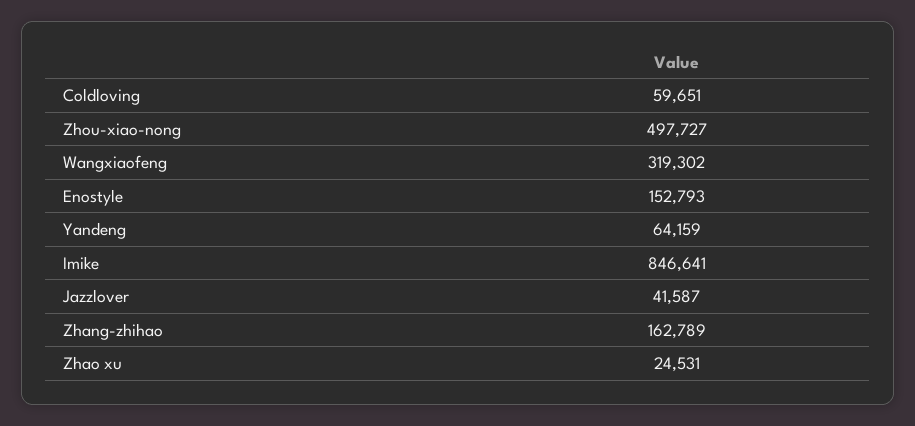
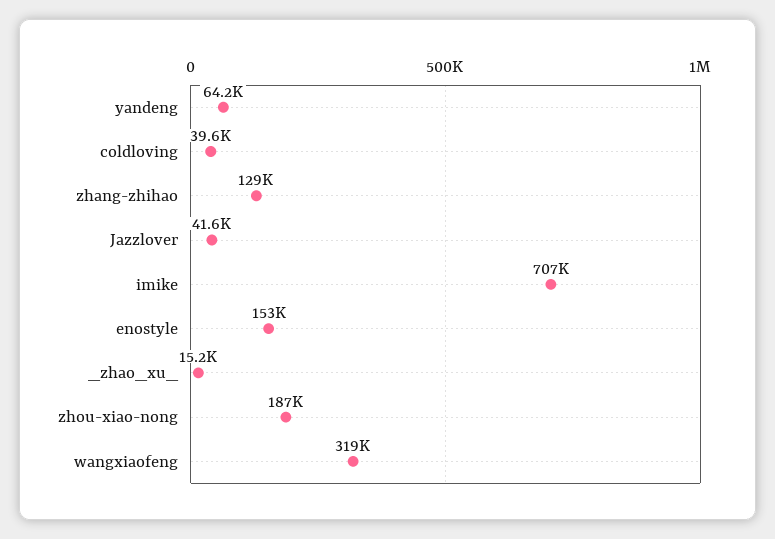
Coldloving: 59651 -> 39600
Zhou-xiao-nong: 497727 -> 187000
Imike: 846641 -> 707000
Zhang-zhihao: 162789 -> 129000
Zhao xu: 24531 -> 15200

